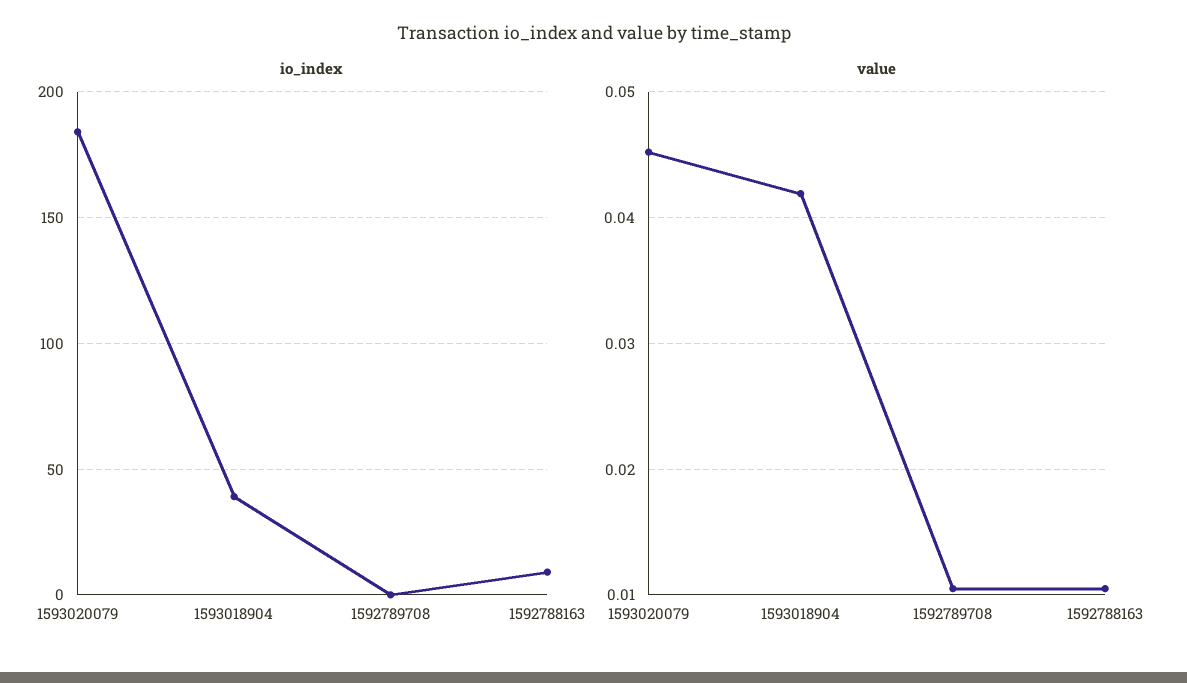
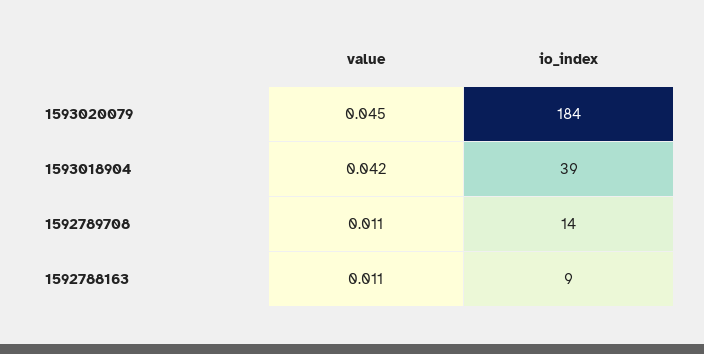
io_index, 1592789708: 0 -> 14

